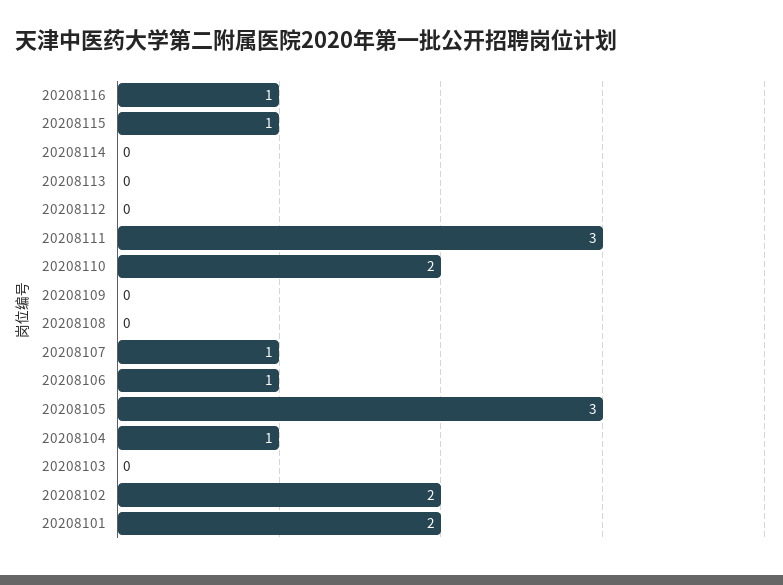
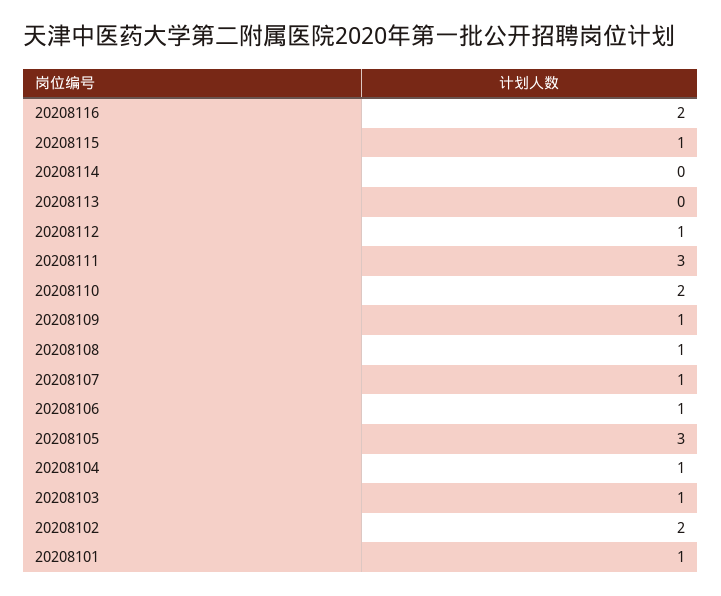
20208116: 1 -> 2
20208112: 0 -> 1
20208109: 0 -> 1
20208108: 0 -> 1
20208103: 0 -> 1
20208101: 2 -> 1

